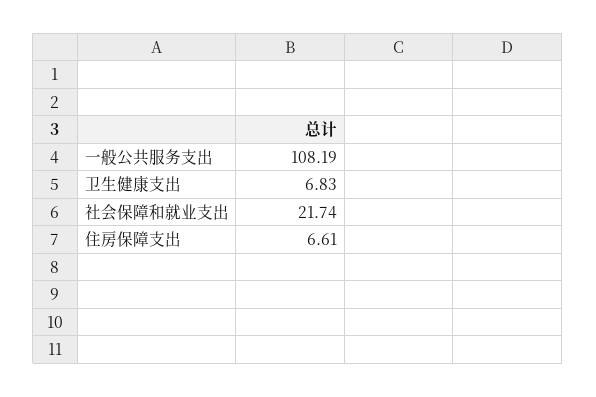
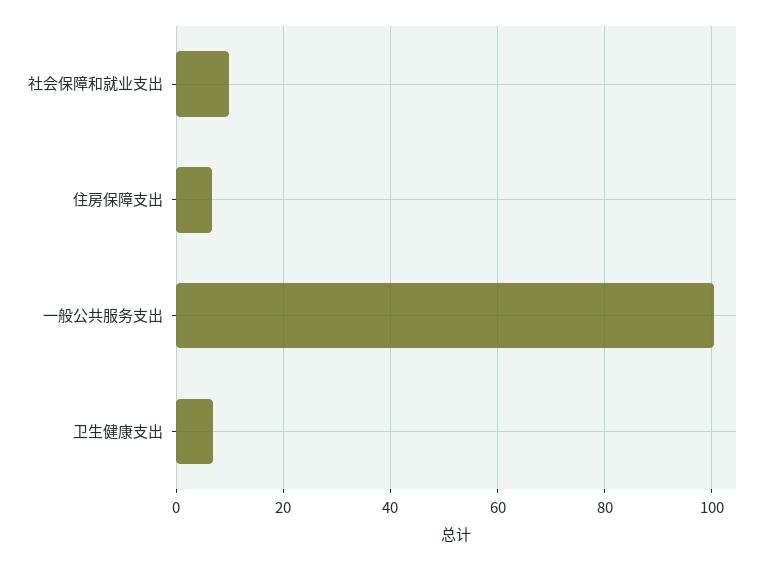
一般公共服务支出: 108.19 -> 100
社会保障和就业支出: 21.74 -> 10

